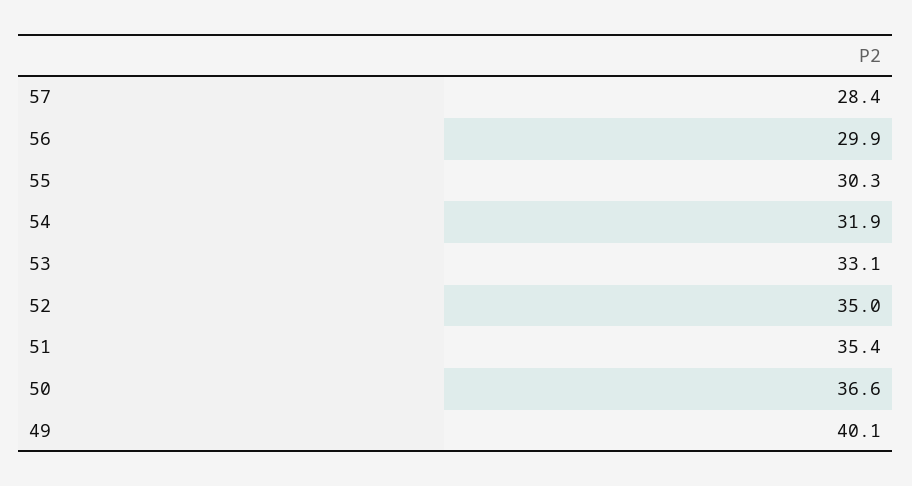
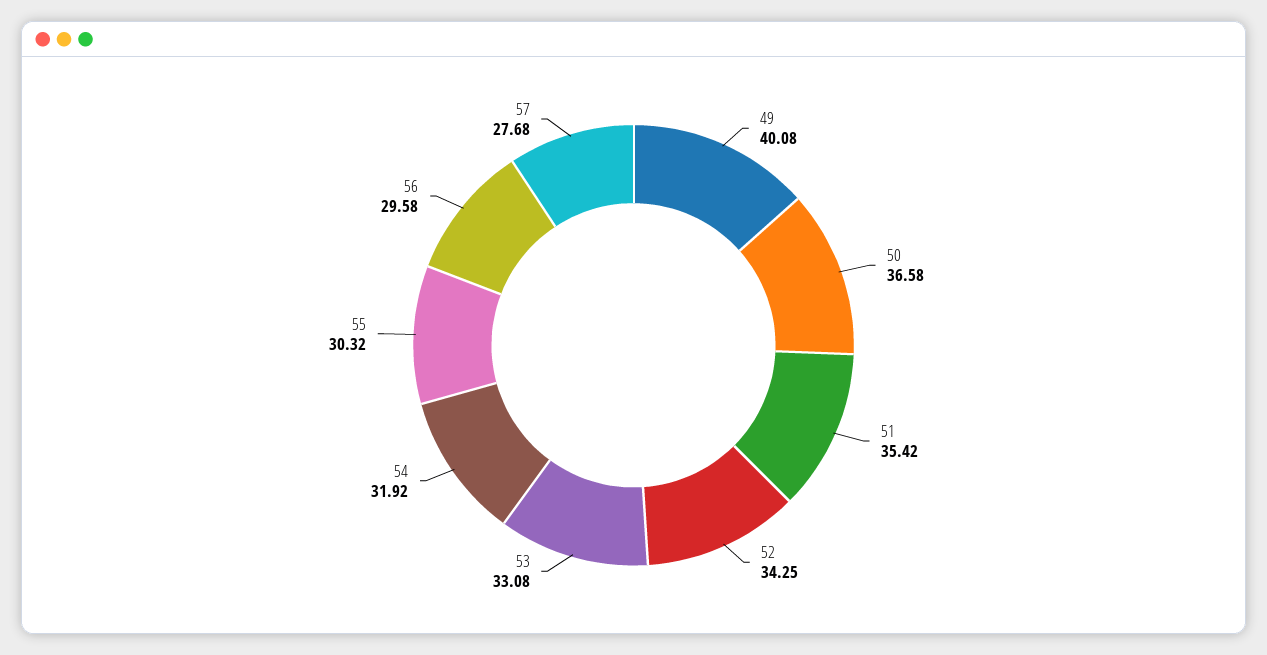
57: 28.4 -> 27.68
56: 29.9 -> 29.58
52: 35 -> 34.25

